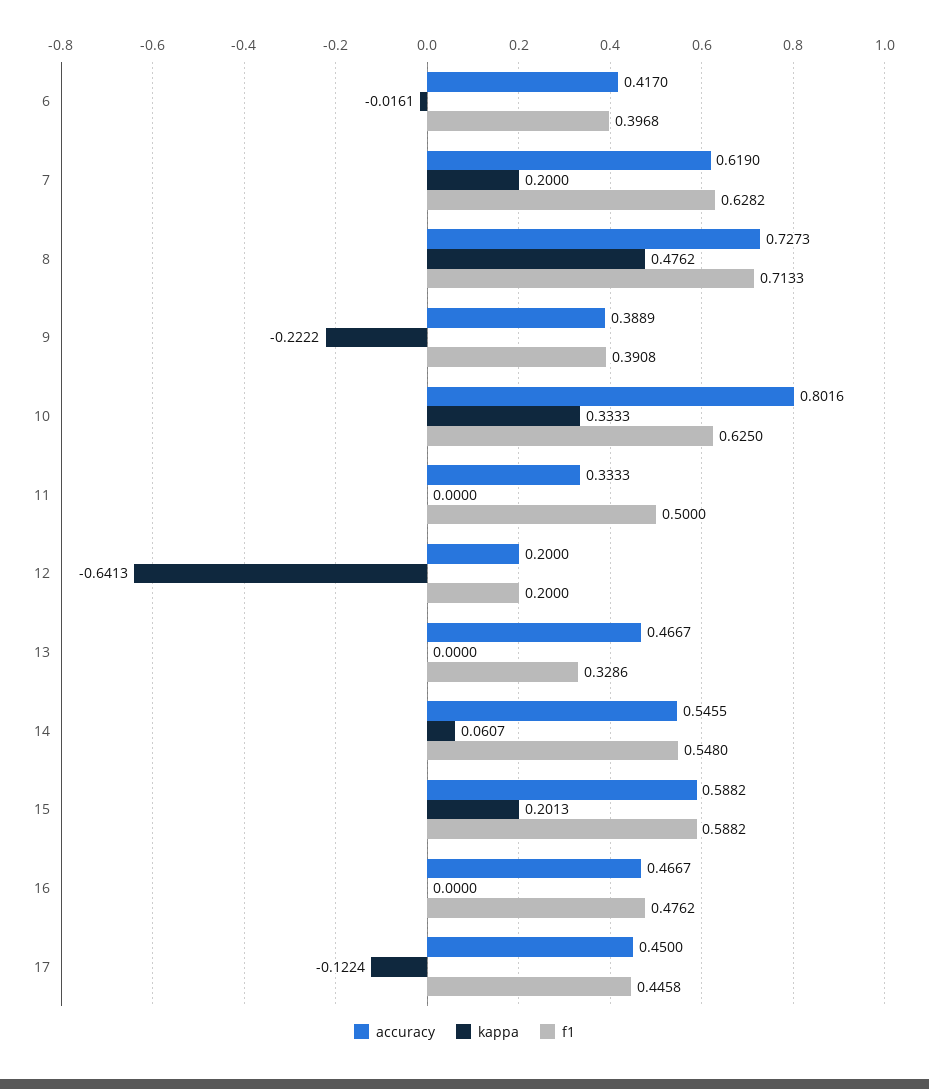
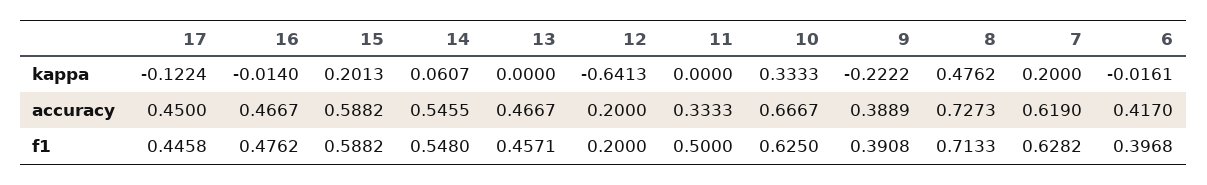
accuracy, 10: 0.8016 -> 0.6667
f1, 13: 0.3286 -> 0.4571
kappa, 16: 0 -> -0.014

